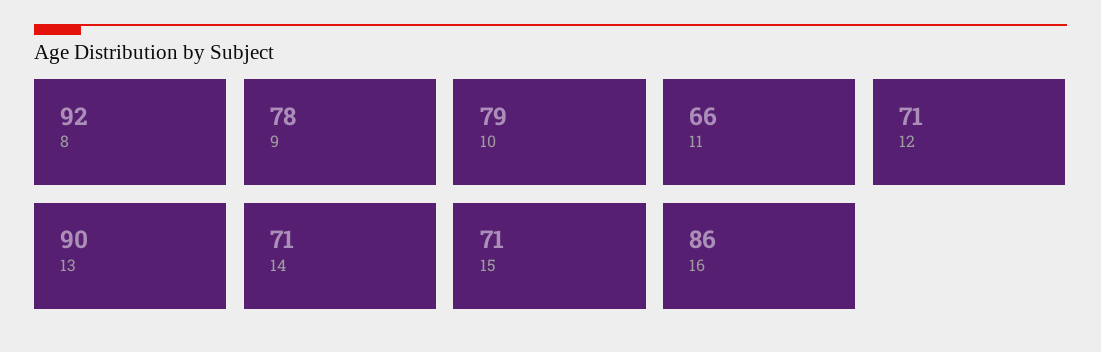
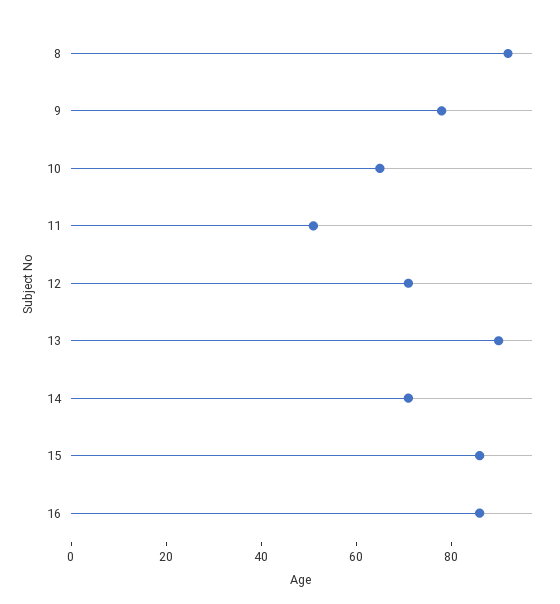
10: 79 -> 65
11: 66 -> 50
15: 71 -> 85

